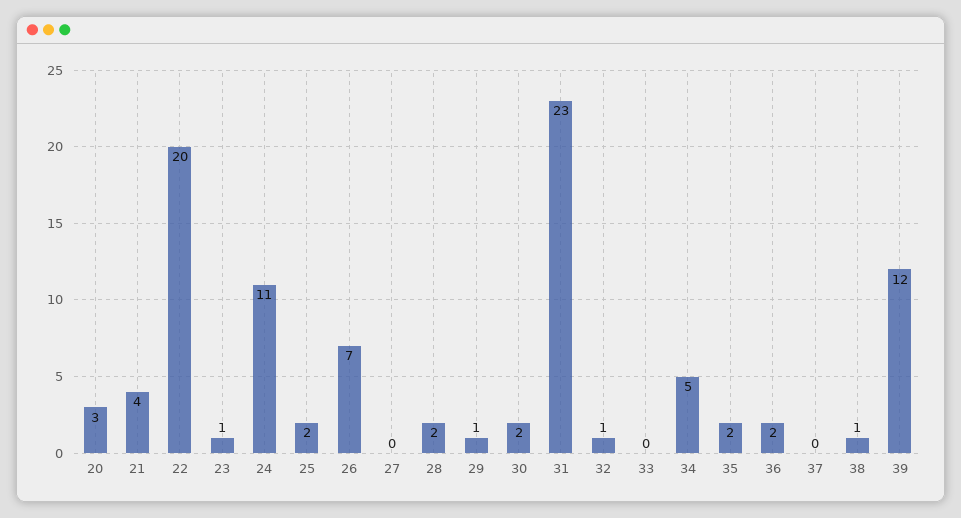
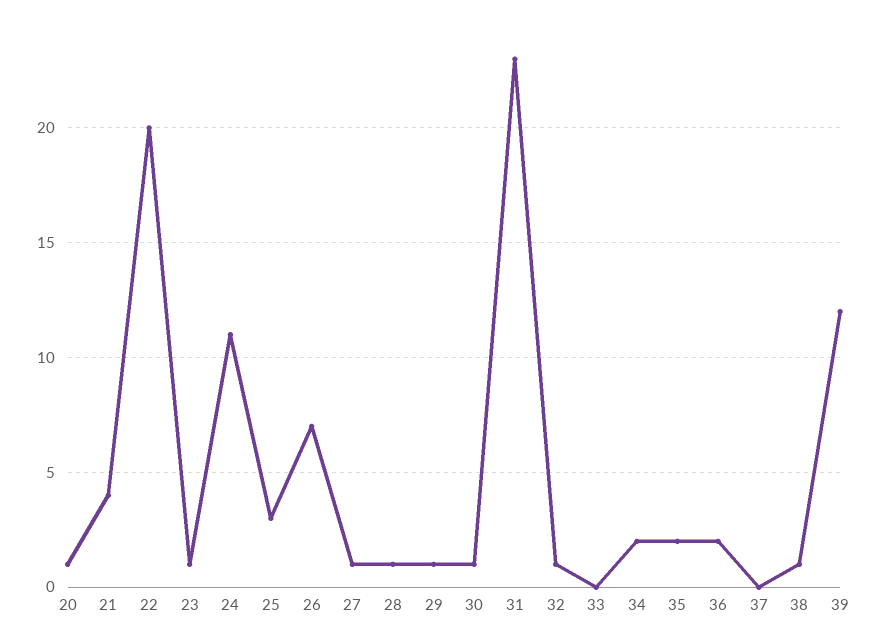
20: 3 -> 1
25: 2 -> 3
27: 0 -> 1
28: 2 -> 1
30: 2 -> 1
34: 5 -> 2

